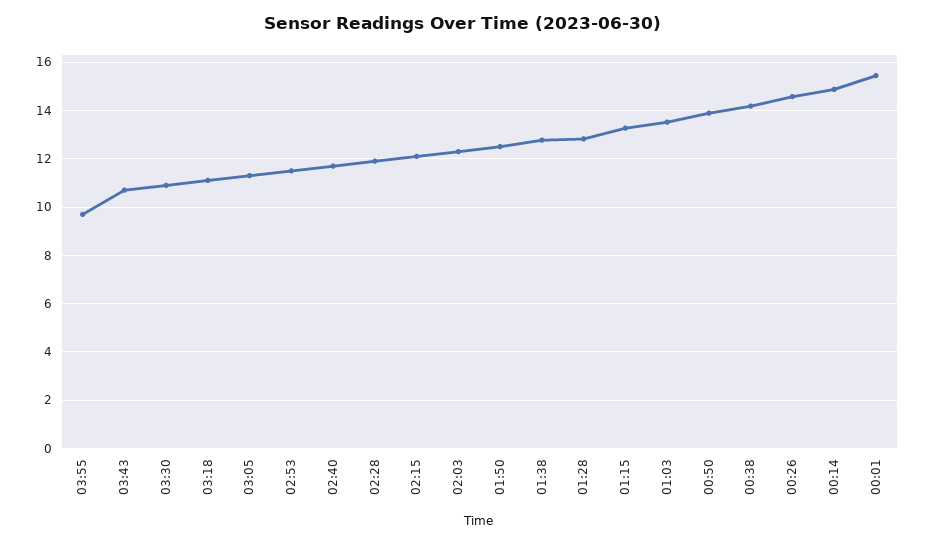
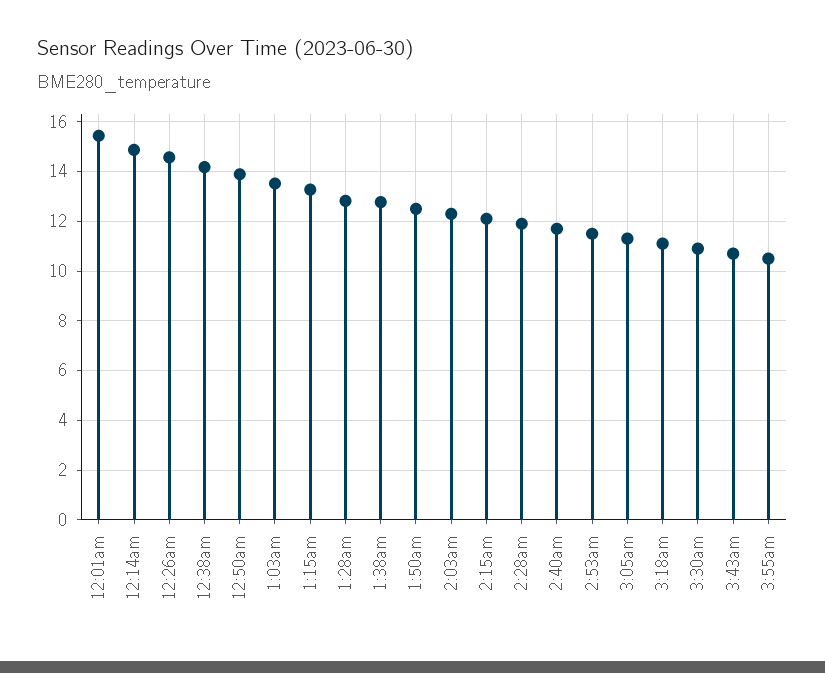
03:55: 9.75 -> 10.5

